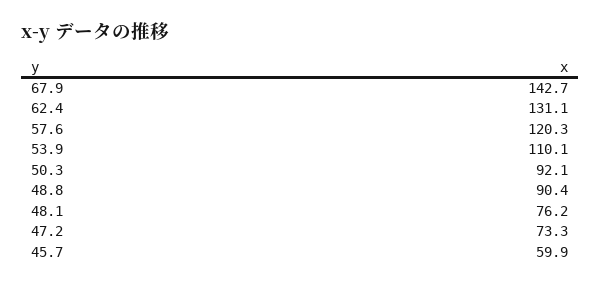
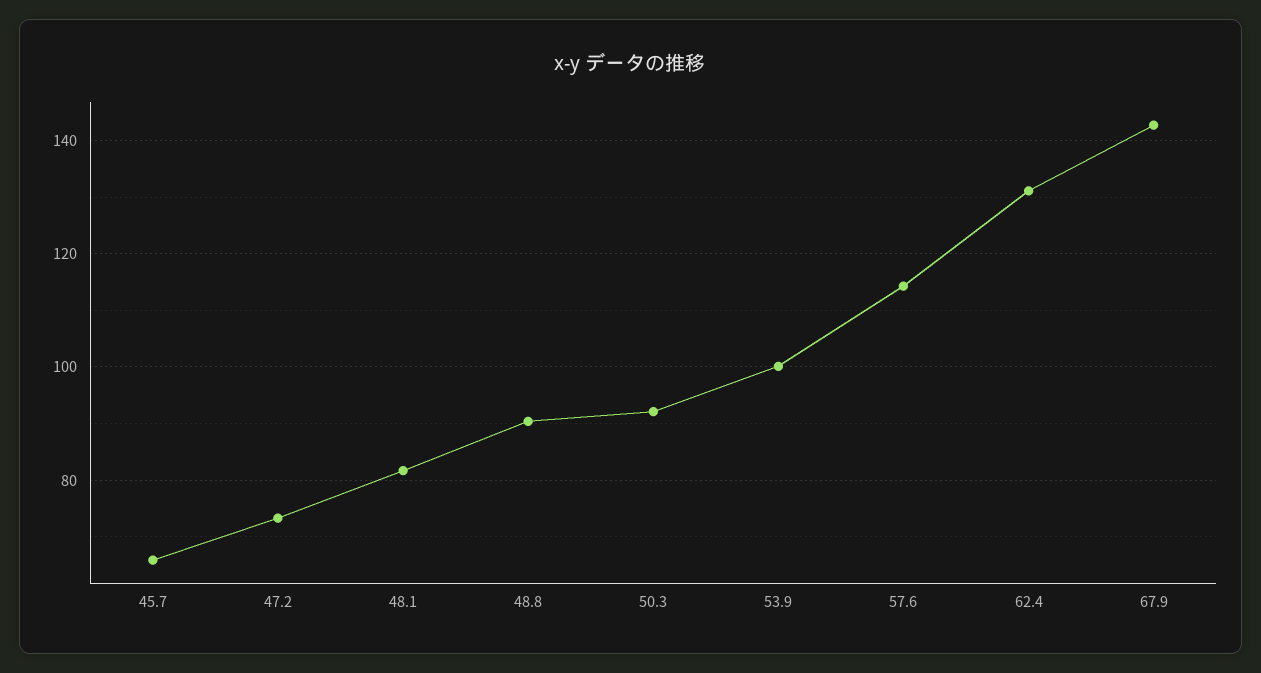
57.6: 120.3 -> 114
53.9: 110.1 -> 100
48.1: 76.2 -> 82
45.7: 59.9 -> 66

